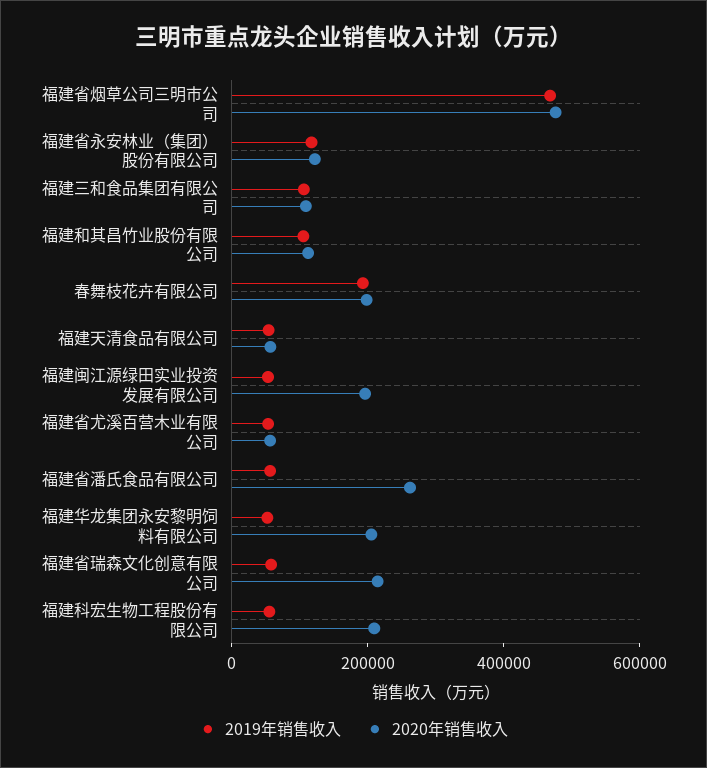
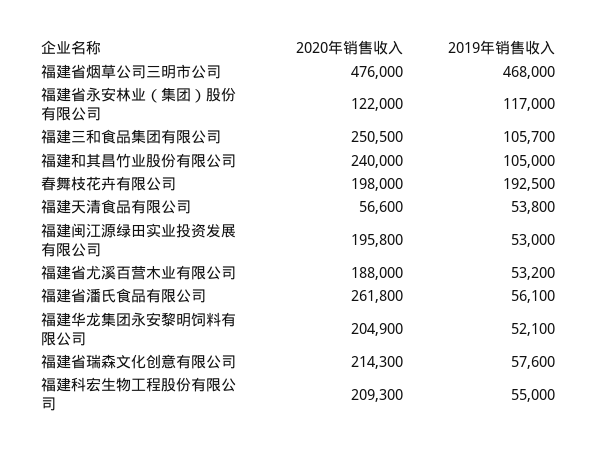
2020年销售收入, 福建三和食品集团有限公司: 100000 -> 250500
2020年销售收入, 福建和其昌竹业股份有限公司: 100000 -> 240000
2020年销售收入, 福建省尤溪百营木业有限公司: 50000 -> 188000

